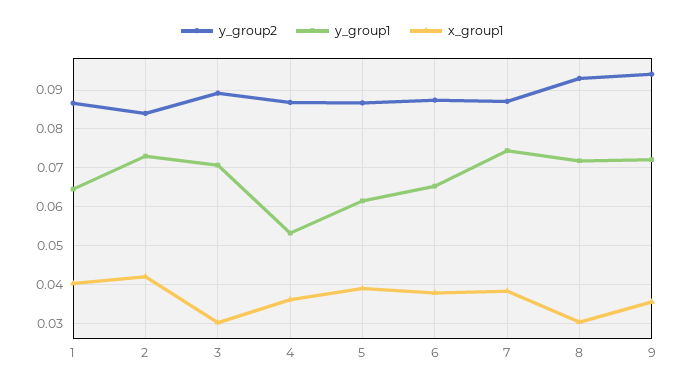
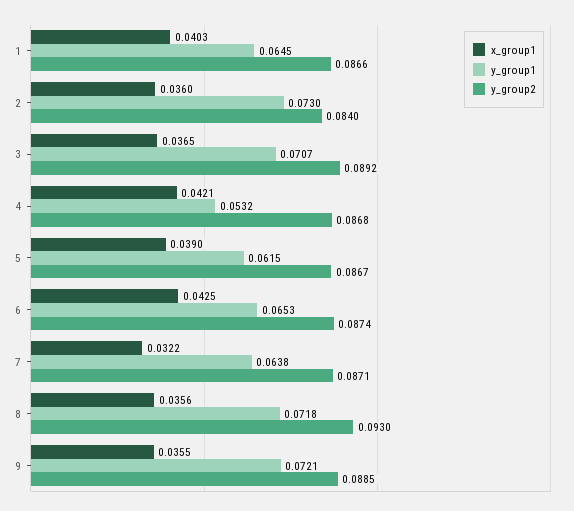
x_group1, 2: 0.042 -> 0.036
x_group1, 3: 0.03 -> 0.0365
x_group1, 4: 0.036 -> 0.0421
x_group1, 6: 0.038 -> 0.0425
y_group1, 7: 0.074 -> 0.0638
x_group1, 7: 0.038 -> 0.0322
x_group1, 8: 0.03 -> 0.0356
y_group2, 9: 0.094 -> 0.0885

